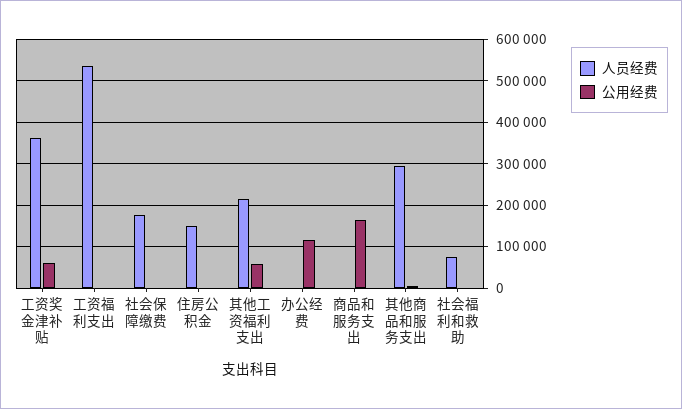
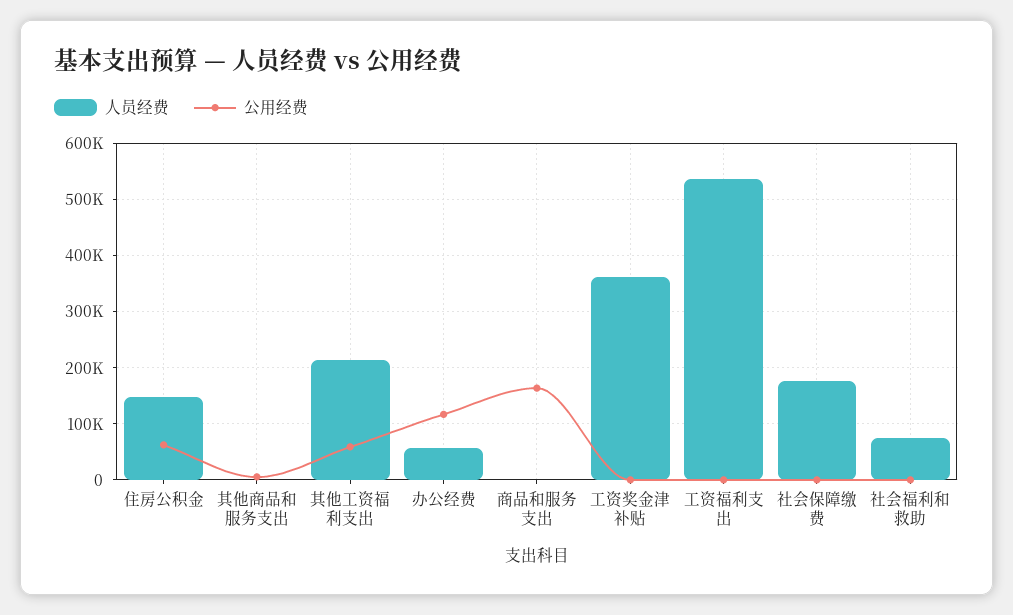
公用经费, 工资奖金津补贴: 60000 -> 0
公用经费, 住房公积金: 0 -> 60000
人员经费, 办公经费: 0 -> 60000
人员经费, 其他商品和服务支出: 300000 -> 0

